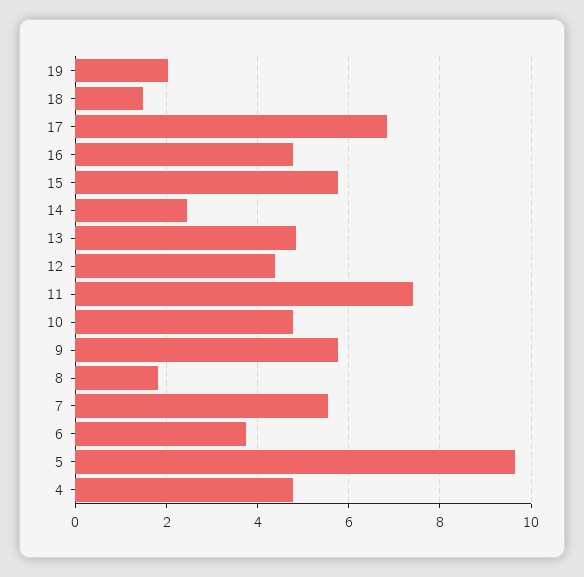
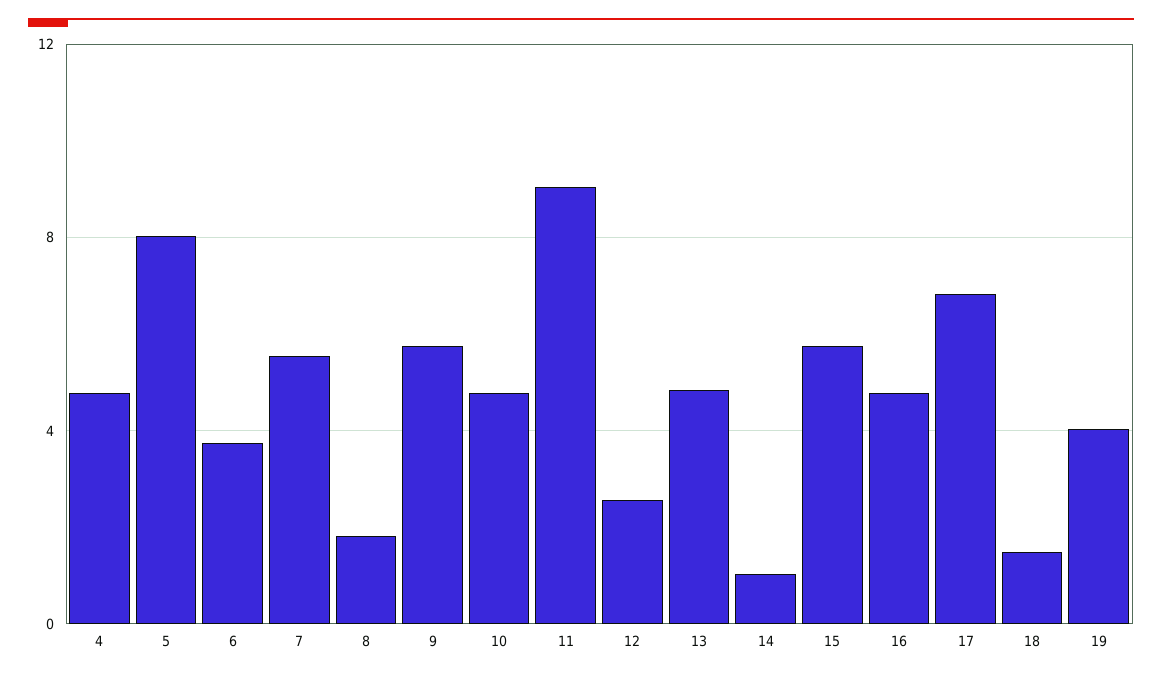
19: 2 -> 4
14: 2.4 -> 1
12: 4.4 -> 2.5
11: 7.4 -> 9
5: 9.6 -> 8

